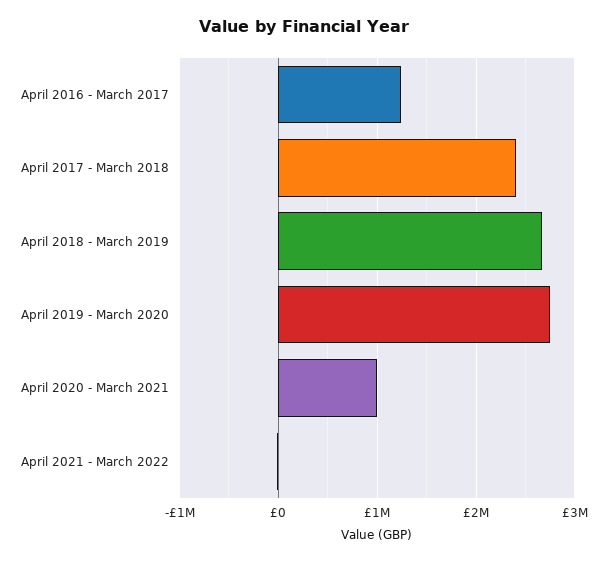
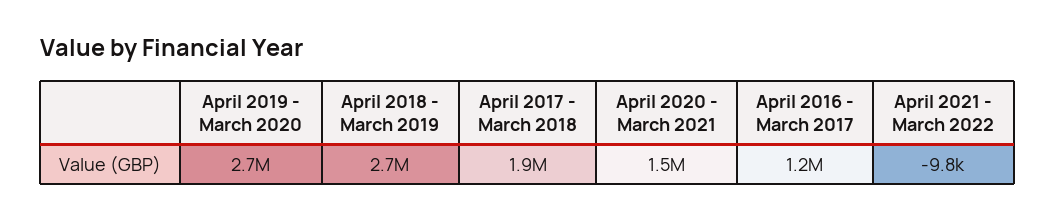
April 2017 - March 2018: 2400000 -> 1900000
April 2020 - March 2021: 1000000 -> 1500000

